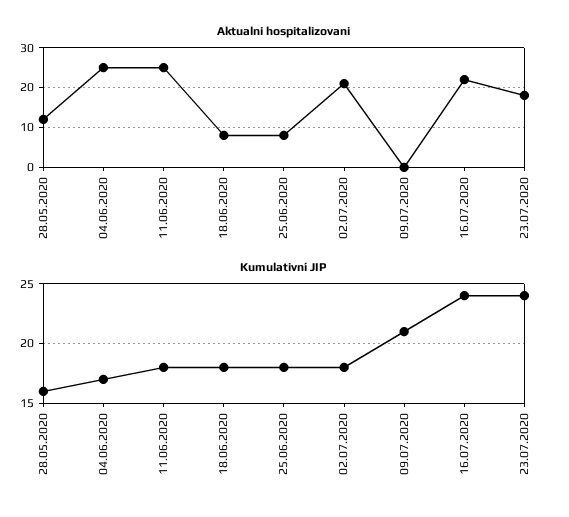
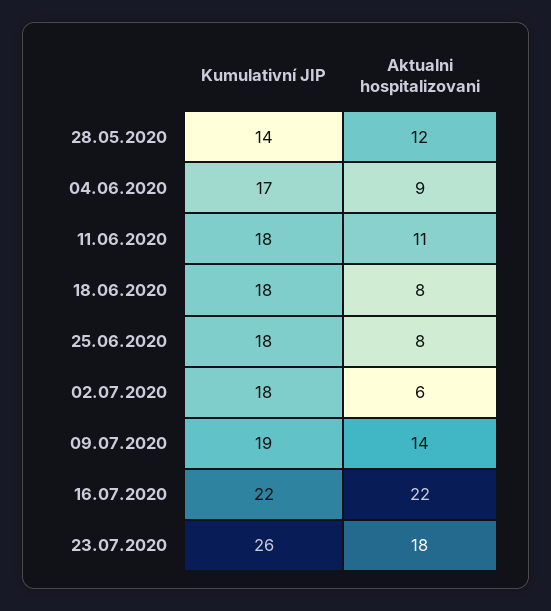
Aktualni hospitalizovani, 04.06.2020: 25 -> 9
Aktualni hospitalizovani, 11.06.2020: 25 -> 11
Aktualni hospitalizovani, 02.07.2020: 20 -> 6
Aktualni hospitalizovani, 09.07.2020: 0 -> 14
Kumulativní JIP, 28.05.2020: 16 -> 14
Kumulativní JIP, 09.07.2020: 21 -> 19
Kumulativní JIP, 16.07.2020: 24 -> 22
Kumulativní JIP, 23.07.2020: 24 -> 26

